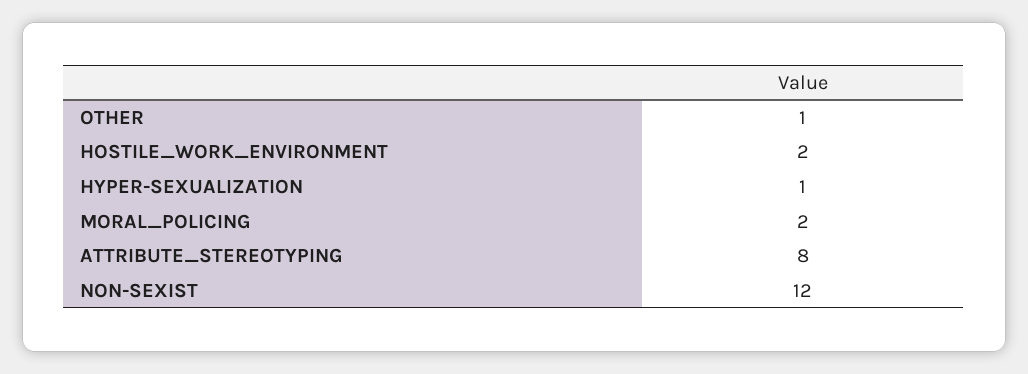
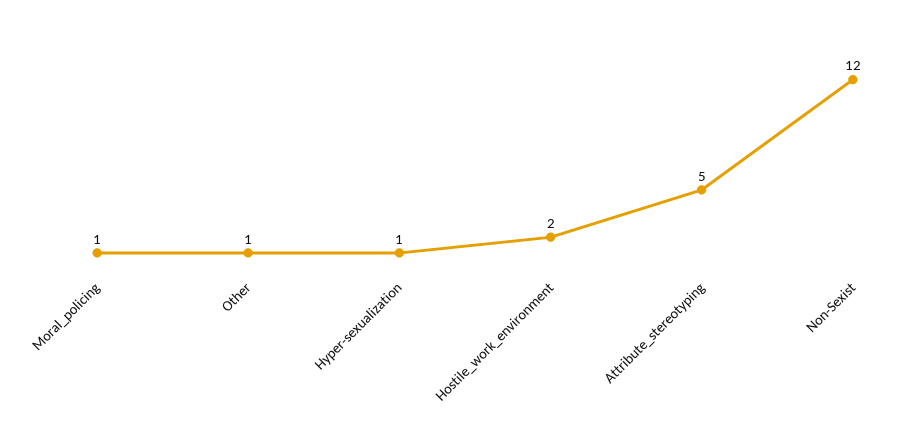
MORAL_POLICING: 2 -> 1
ATTRIBUTE_STEREOTYPING: 8 -> 5

